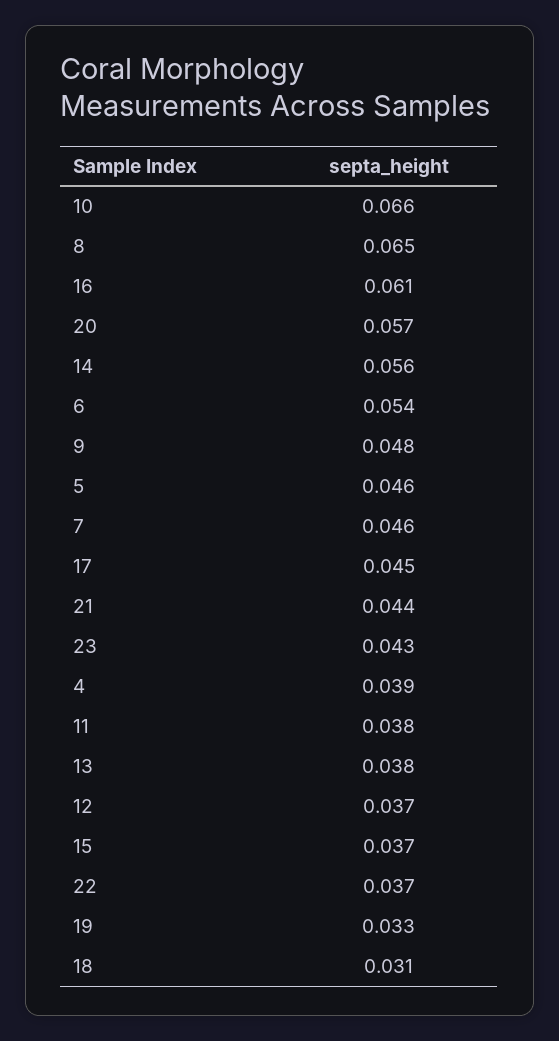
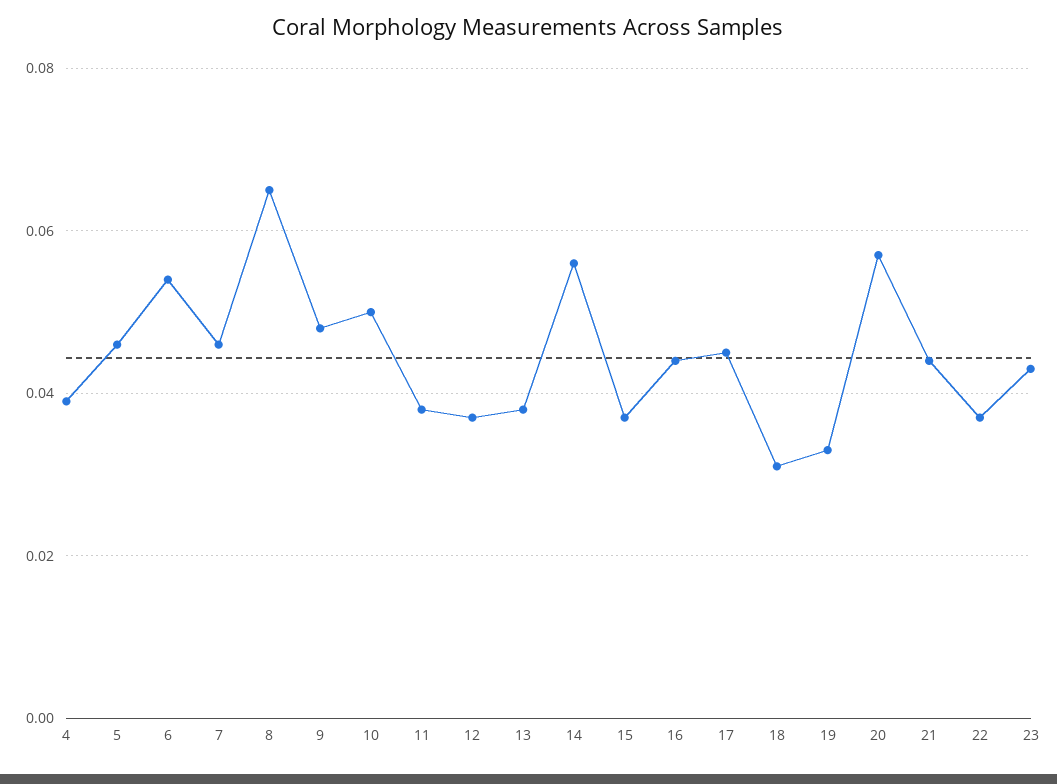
10: 0.066 -> 0.05
16: 0.061 -> 0.045

